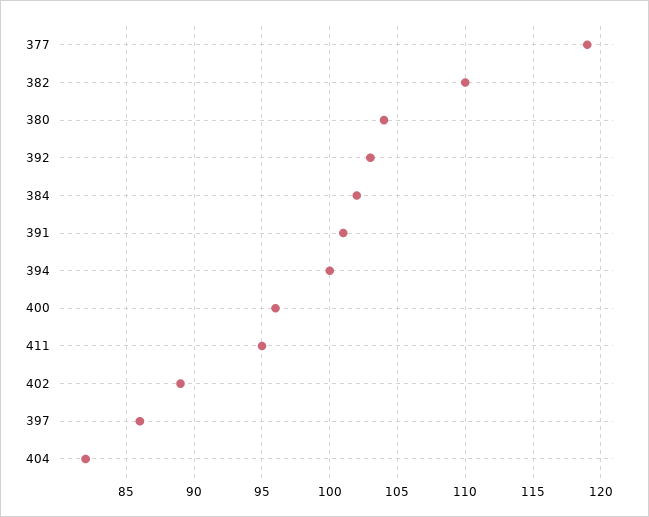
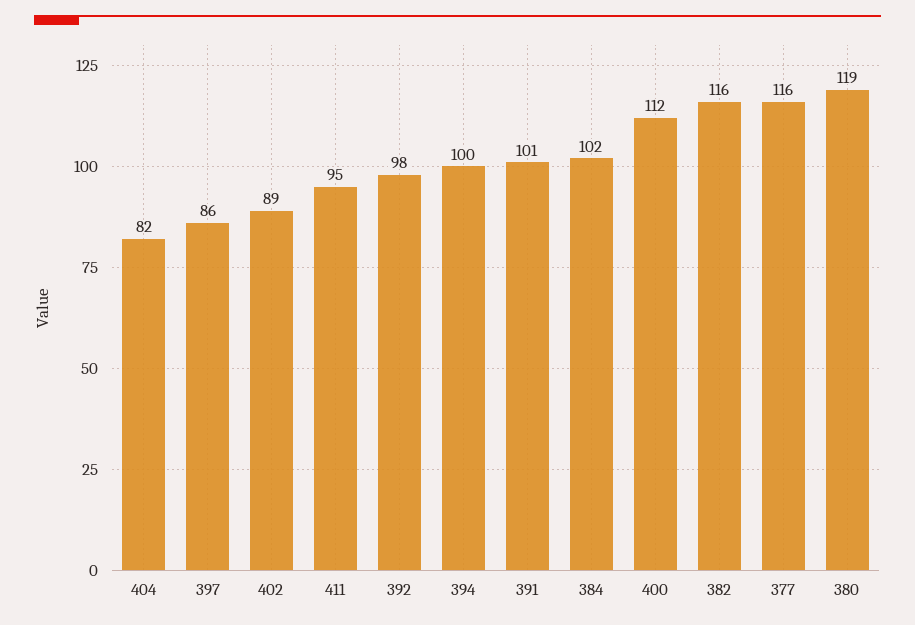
377: 119 -> 116
382: 110 -> 116
380: 104 -> 119
392: 103 -> 98
400: 96 -> 112

